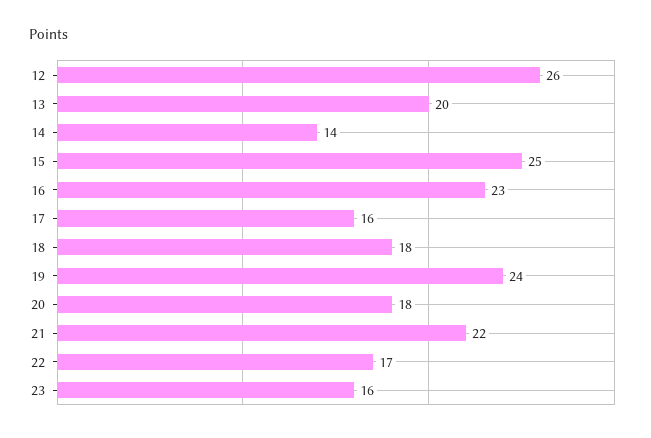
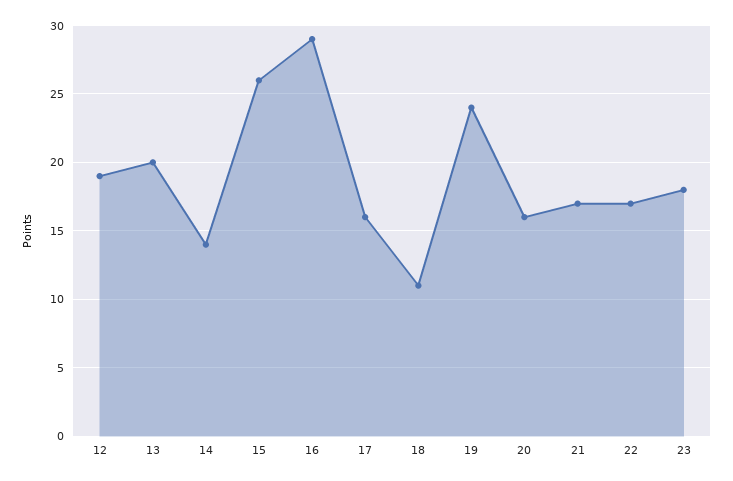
12: 26 -> 19
15: 25 -> 26
16: 23 -> 29
18: 18 -> 11
20: 18 -> 16
21: 22 -> 17
23: 16 -> 18

